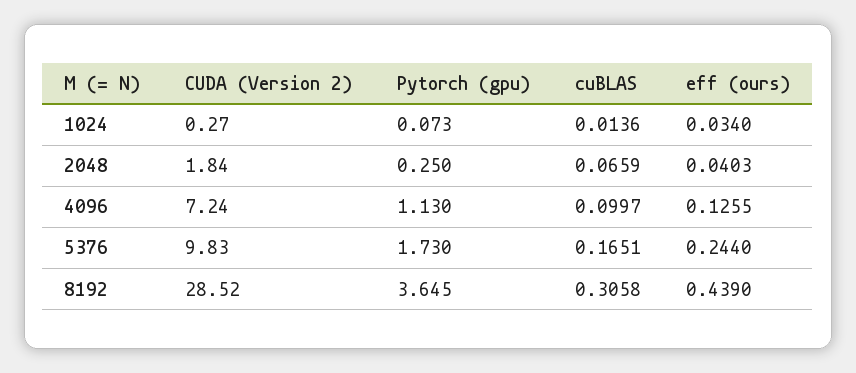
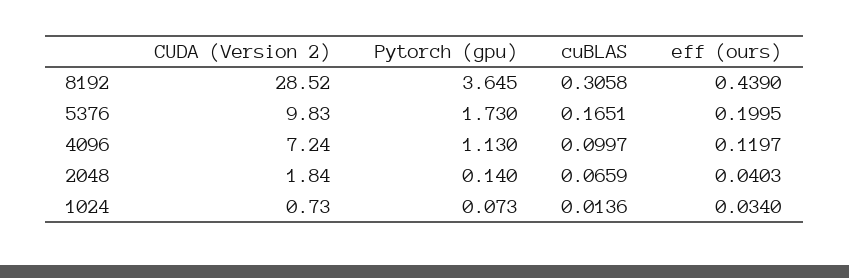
CUDA (Version 2), 1024: 0.27 -> 0.73
Pytorch (gpu), 2048: 0.25 -> 0.14
eff (ours), 4096: 0.1255 -> 0.1197
eff (ours), 5376: 0.244 -> 0.1995

